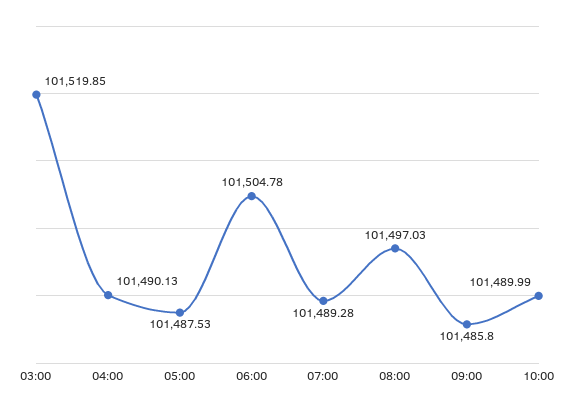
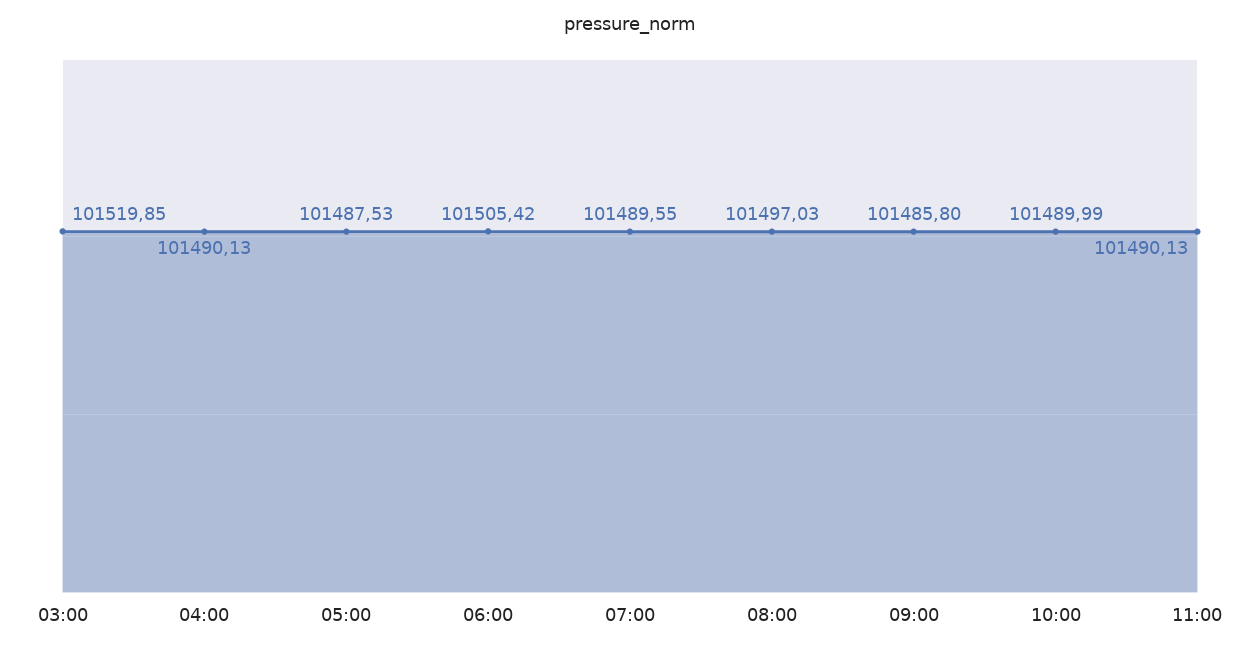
06:00: 101504.78 -> 101505.42
07:00: 101489.28 -> 101489.55
11:00: none -> 101490.13

